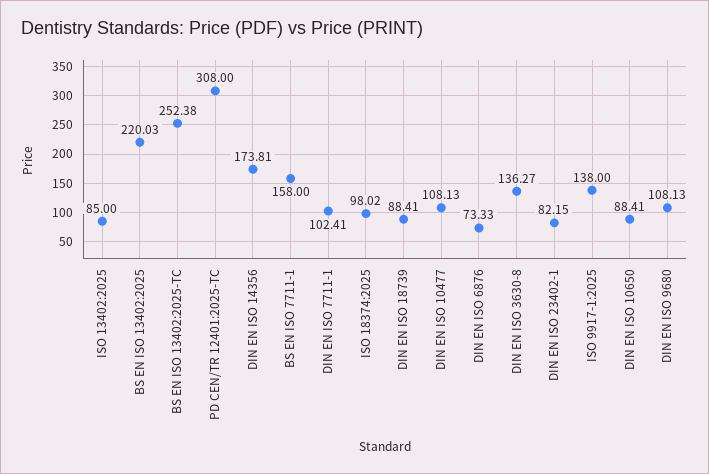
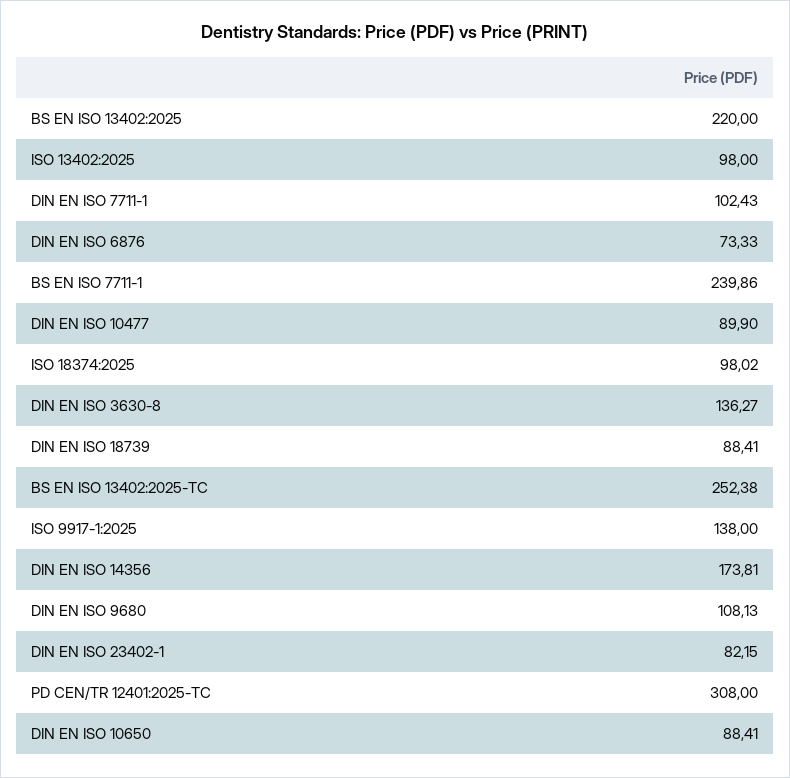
ISO 13402:2025: 85 -> 98
BS EN ISO 13402:2025: 220.03 -> 220
BS EN ISO 7711-1: 158 -> 239.86
DIN EN ISO 7711-1: 102.41 -> 102.43
DIN EN ISO 10477: 108.13 -> 89.9

